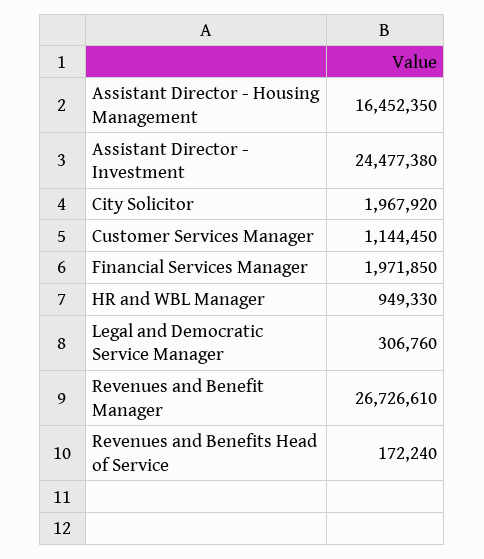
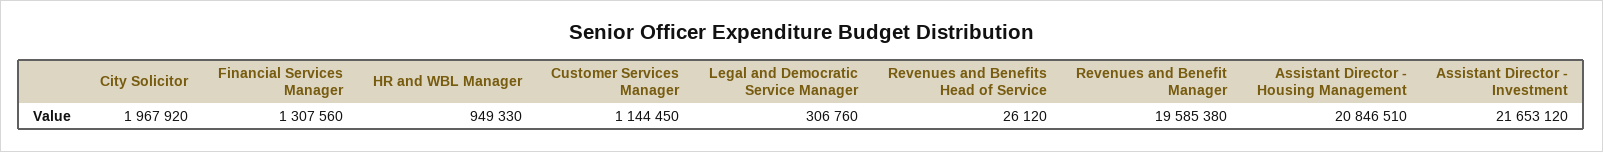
Assistant Director - Housing Management: 16452350 -> 20846510
Assistant Director - Investment: 24477380 -> 21653120
Financial Services Manager: 1971850 -> 1307560
Revenues and Benefit Manager: 26726610 -> 19585380
Revenues and Benefits Head of Service: 172240 -> 26120

